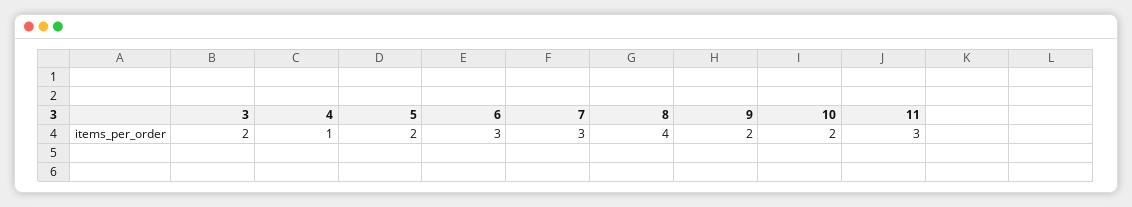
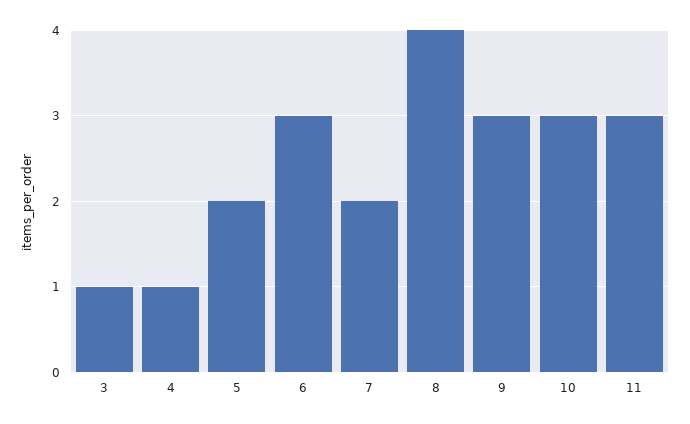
3: 2 -> 1
7: 3 -> 2
9: 2 -> 3
10: 2 -> 3

